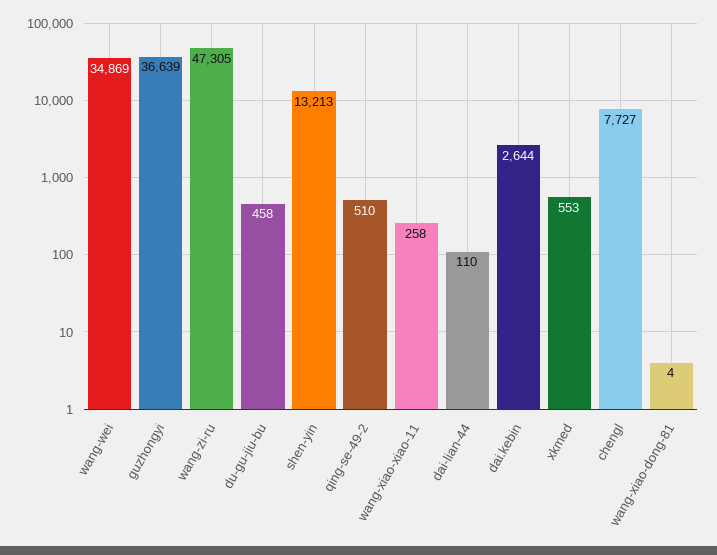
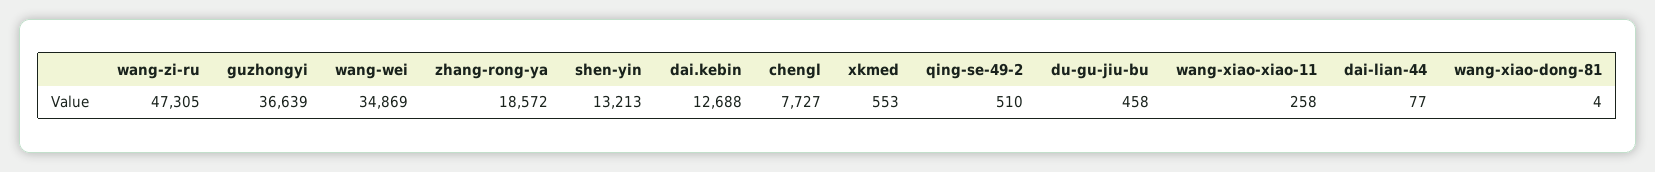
dai-lian-44: 110 -> 77
dai.kebin: 2644 -> 12688
zhang-rong-ya: none -> 18572

